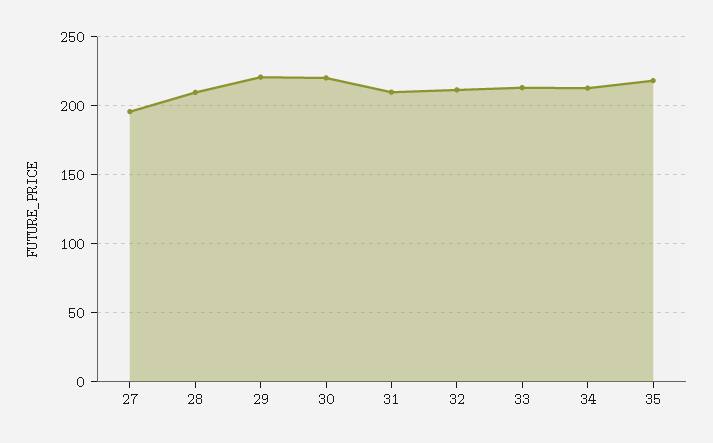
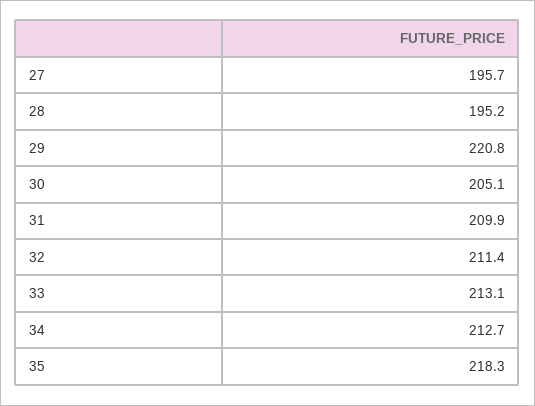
28: 210 -> 195.2
30: 220 -> 205.1

